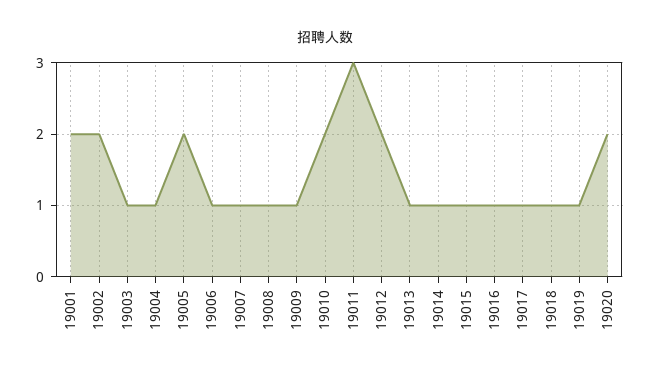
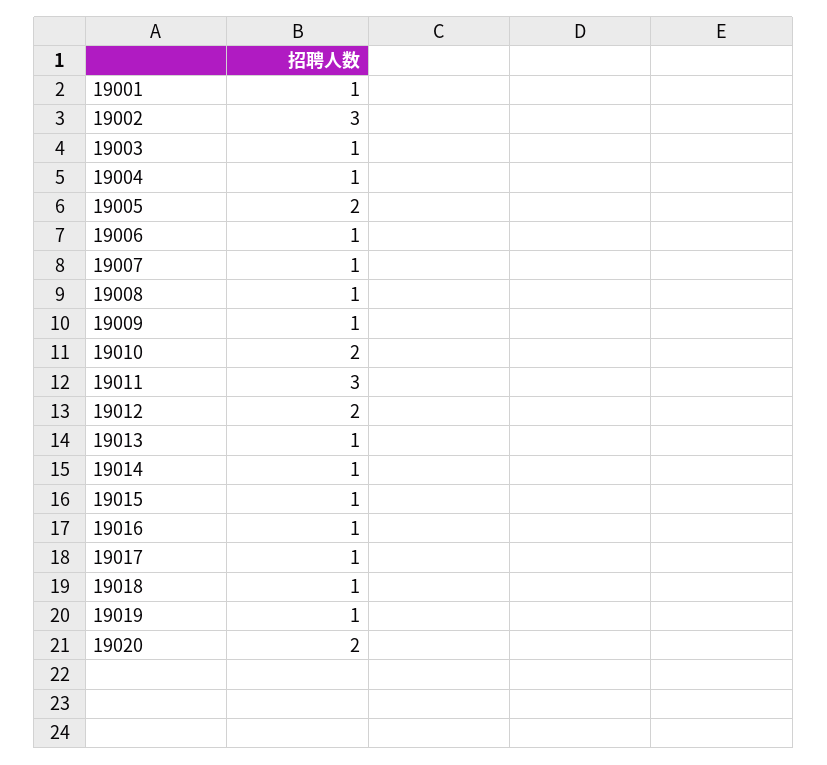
19001: 2 -> 1
19002: 2 -> 3

